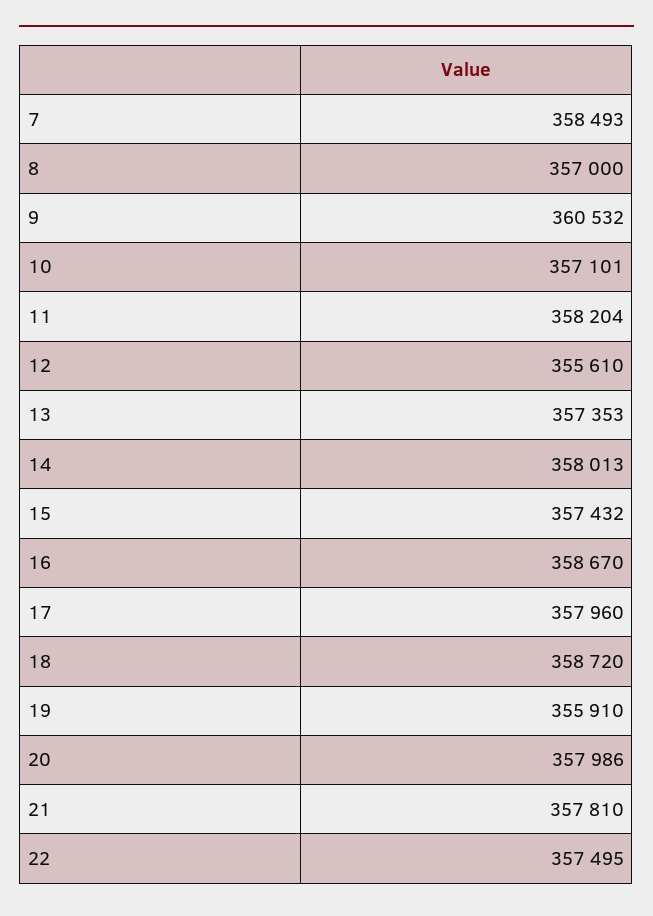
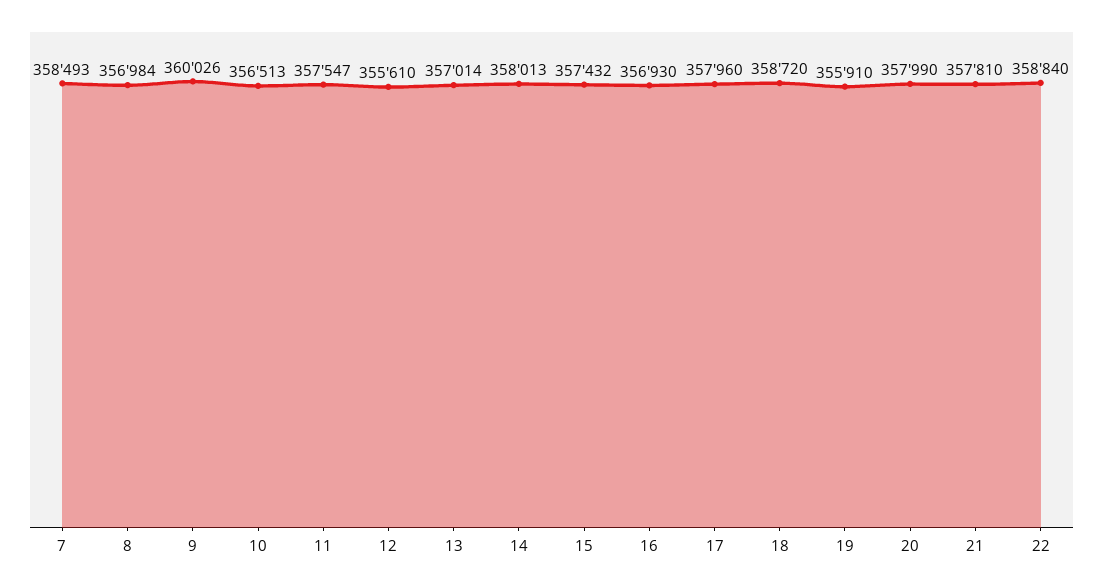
8: 357000 -> 356984
9: 360532 -> 360026
10: 357101 -> 356513
11: 358204 -> 357547
13: 357353 -> 357014
16: 358670 -> 356930
20: 357986 -> 357990
22: 357495 -> 358840

